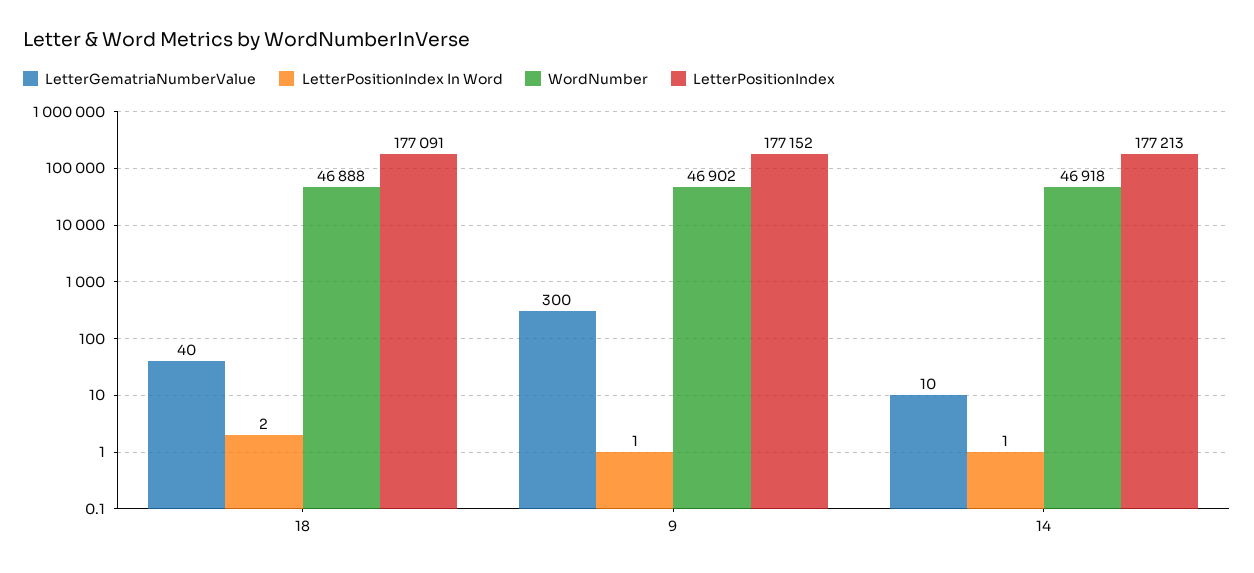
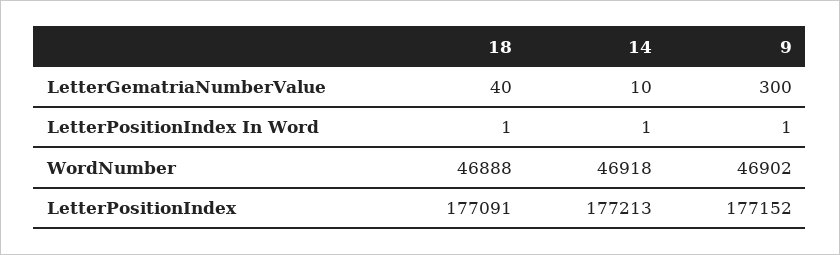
LetterPositionIndex In Word, 18: 2 -> 1

